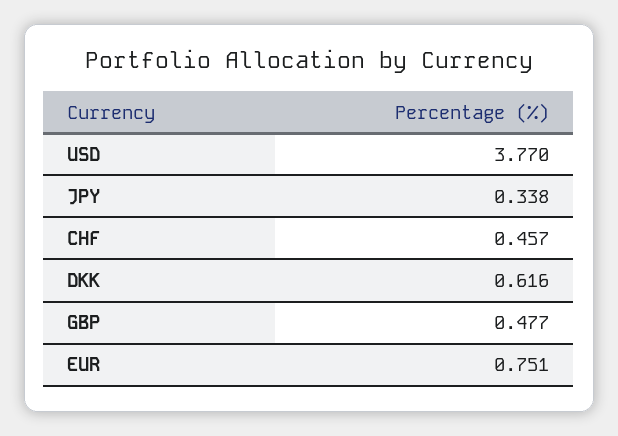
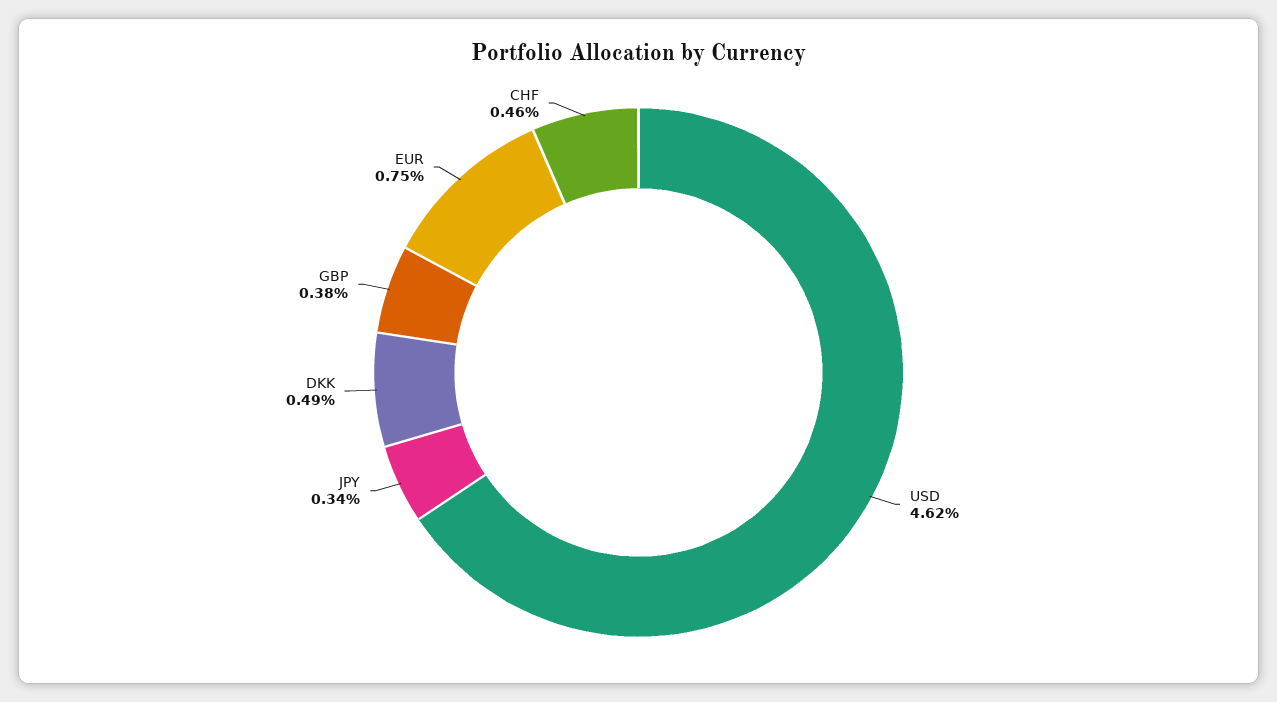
USD: 3.77 -> 4.62
DKK: 0.616 -> 0.49
GBP: 0.477 -> 0.38

